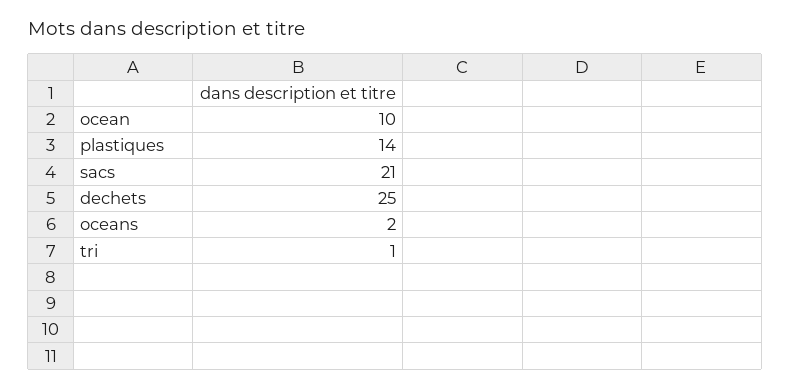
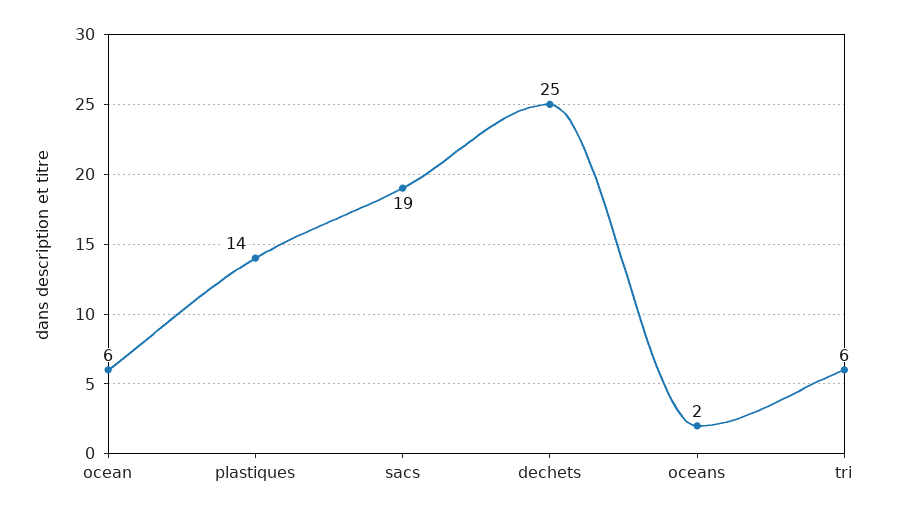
ocean: 10 -> 6
sacs: 21 -> 19
tri: 1 -> 6

